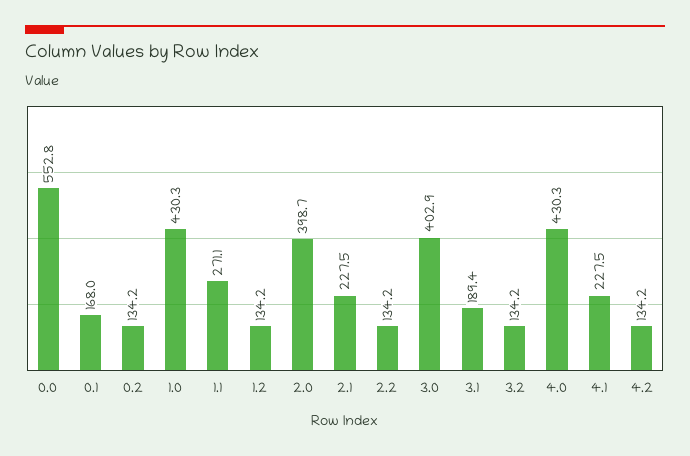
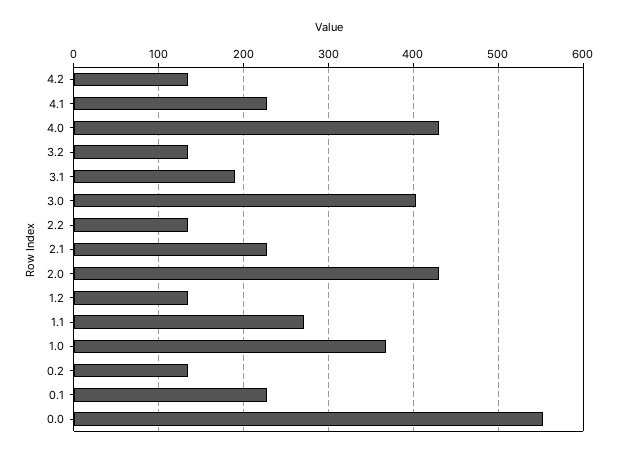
0.1: 168 -> 230
1.0: 430.3 -> 370
2.0: 398.7 -> 430

